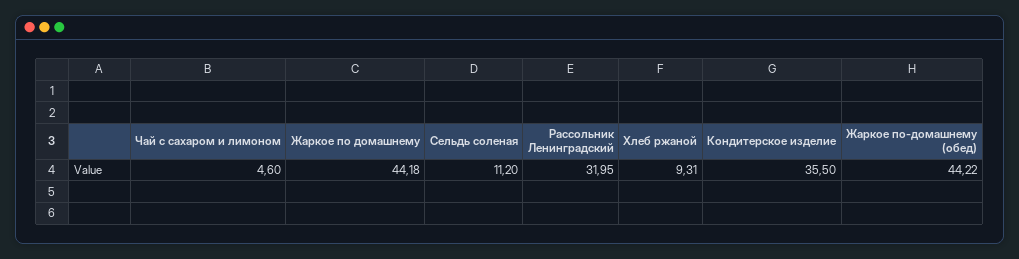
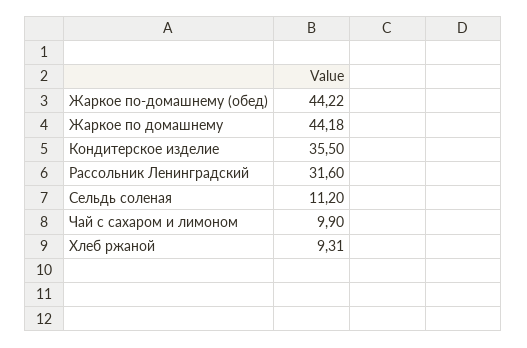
Чай с сахаром и лимоном: 4.6 -> 9.9
Рассольник Ленинградский: 31.95 -> 31.6

